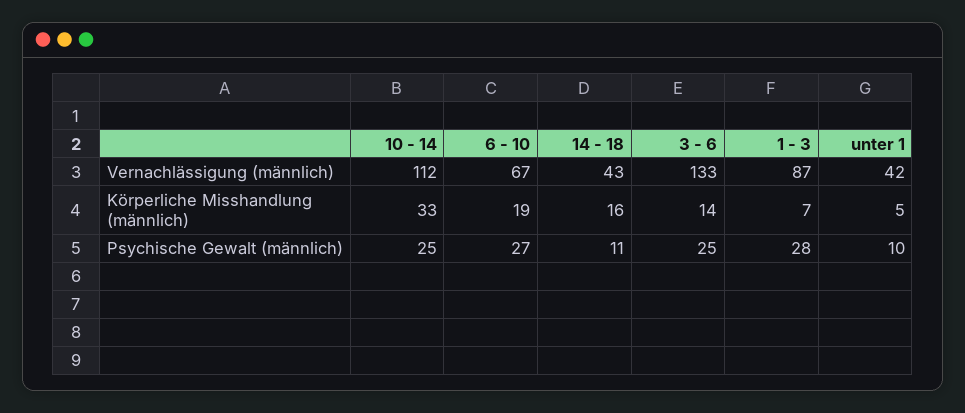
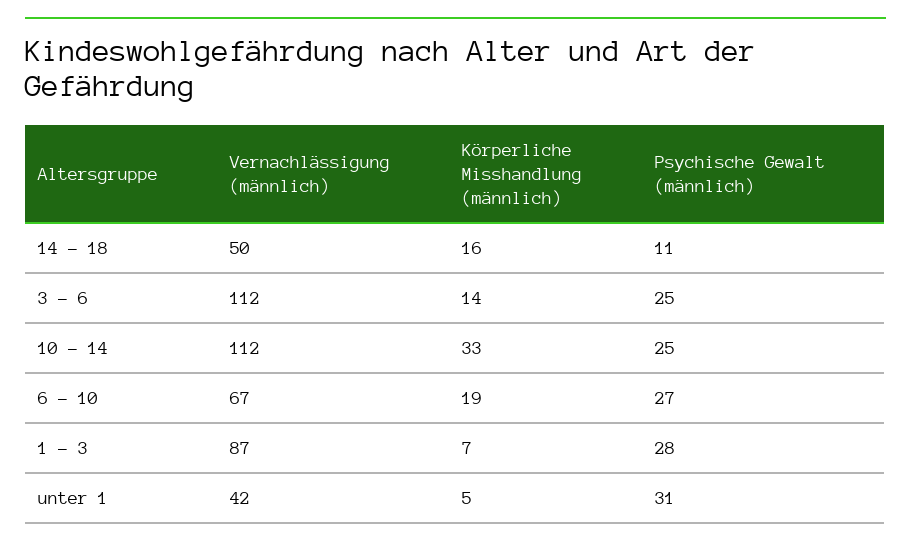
14 - 18, Vernachlässigung (männlich): 43 -> 50
3 - 6, Vernachlässigung (männlich): 133 -> 112
unter 1, Psychische Gewalt (männlich): 10 -> 31

